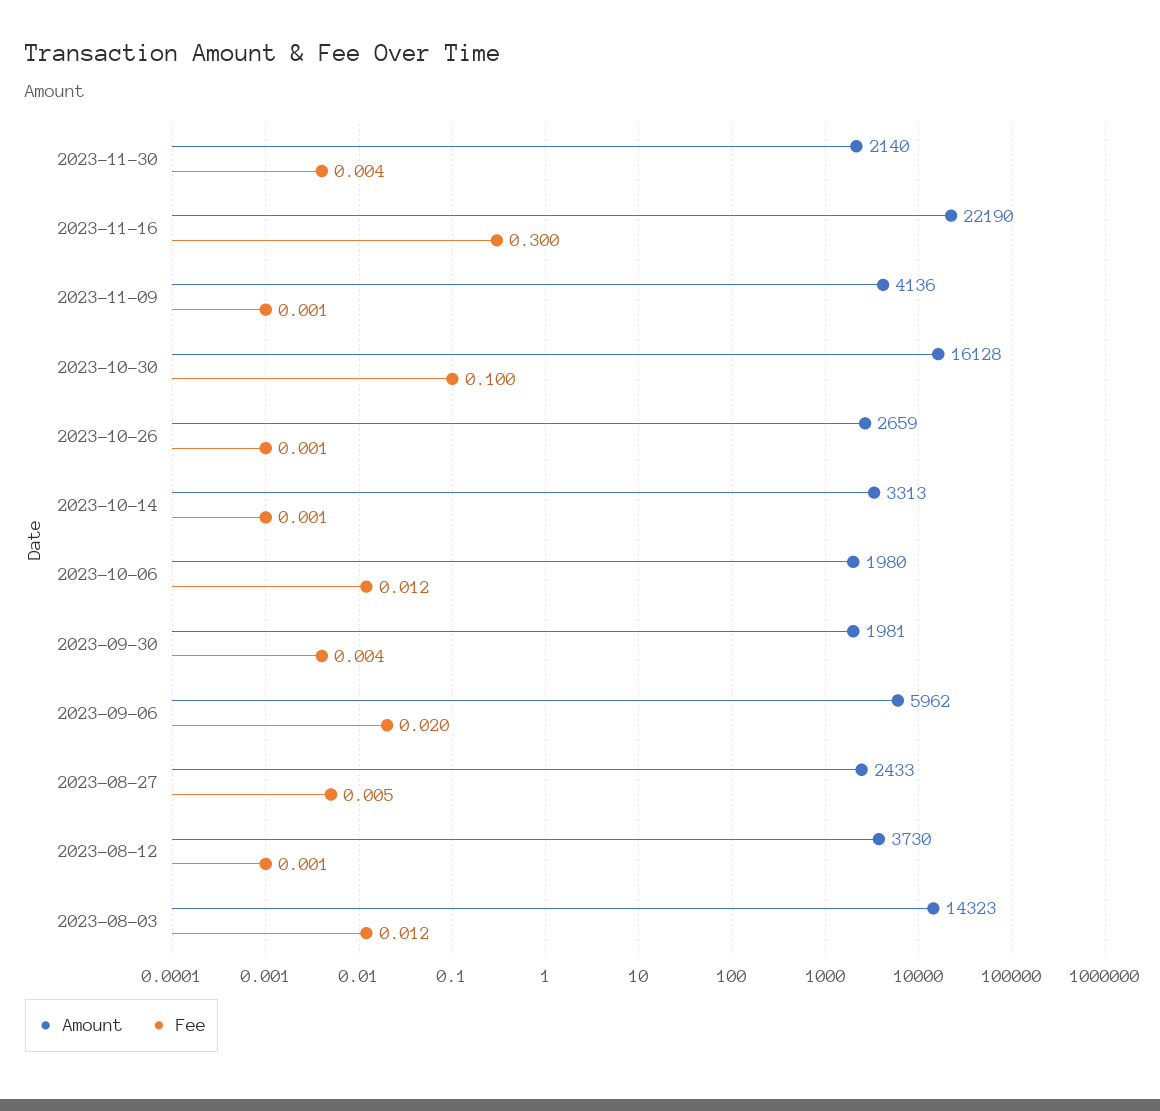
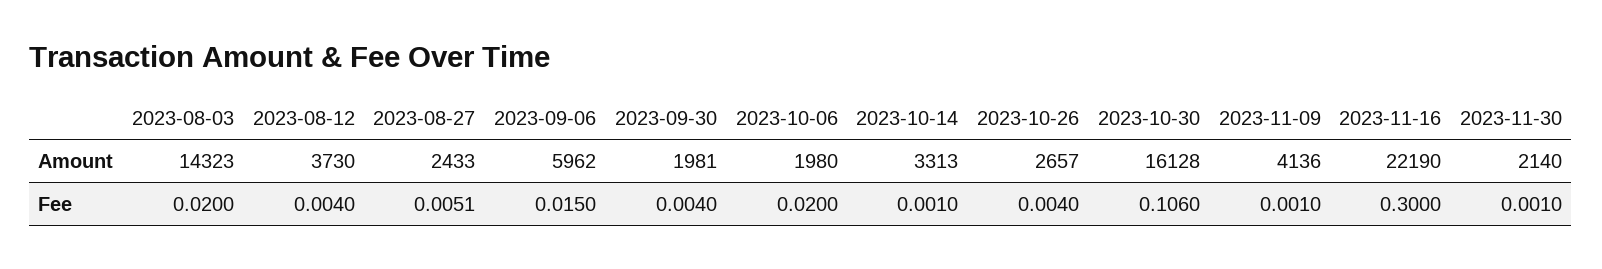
Fee, 2023-11-30: 0.004 -> 0.001
Fee, 2023-10-30: 0.1 -> 0.106
Amount, 2023-10-26: 2659 -> 2657
Fee, 2023-10-26: 0.001 -> 0.004
Fee, 2023-10-06: 0.012 -> 0.02
Fee, 2023-09-06: 0.02 -> 0.015
Fee, 2023-08-12: 0.001 -> 0.004
Fee, 2023-08-03: 0.012 -> 0.02

